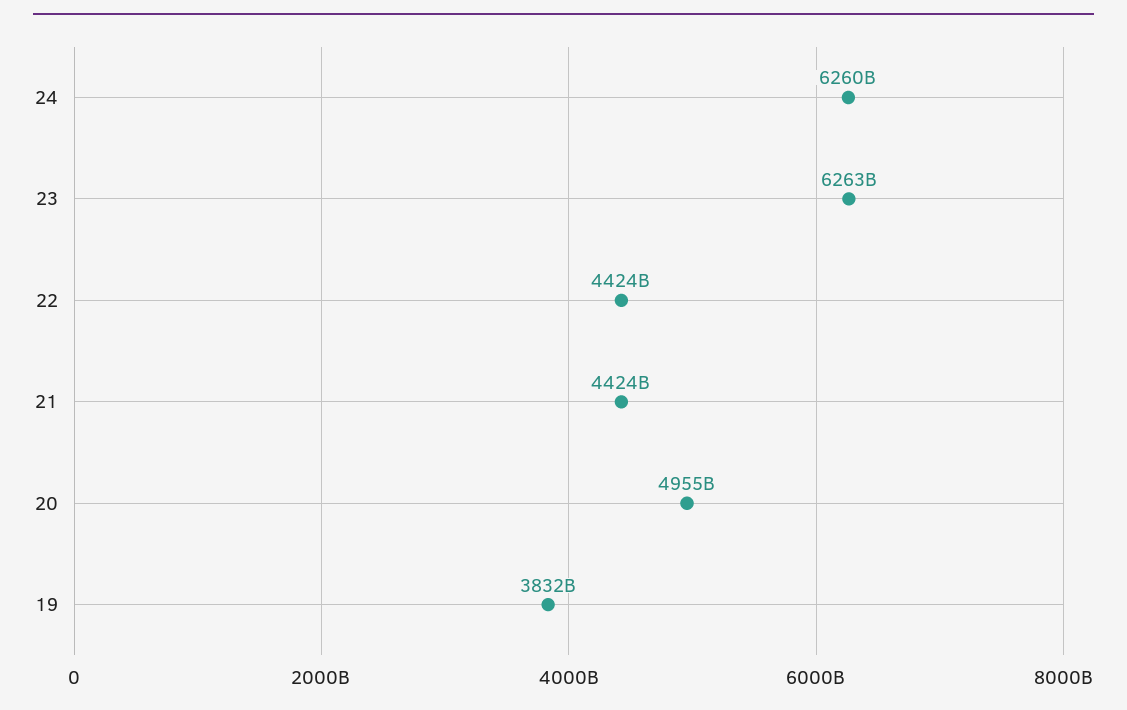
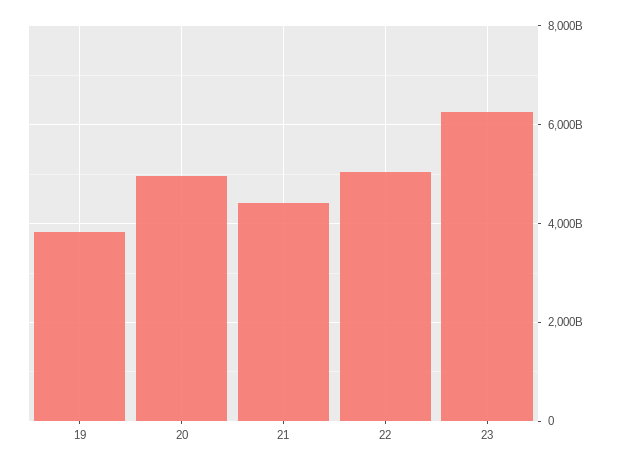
24: 6260000000000 -> none
22: 4424000000000 -> 5000000000000

